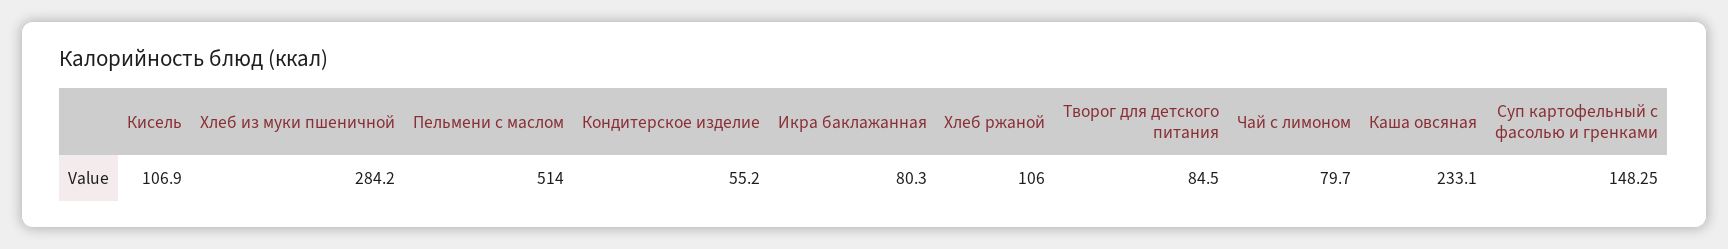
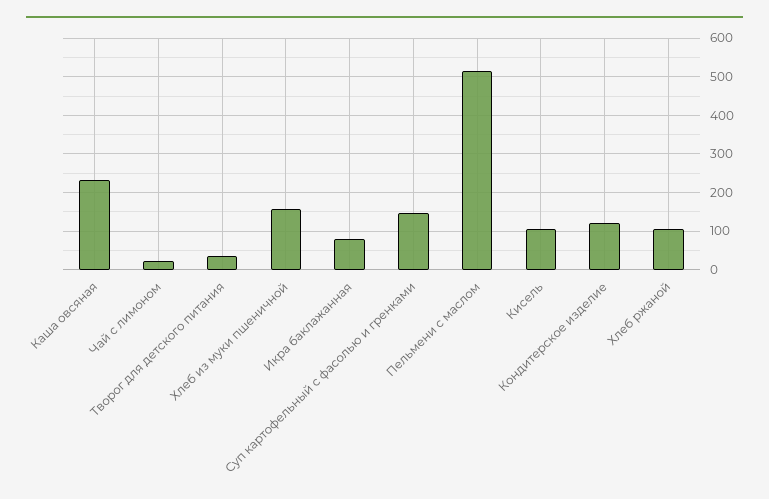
Хлеб из муки пшеничной: 284.2 -> 160
Кондитерское изделие: 55.2 -> 120
Творог для детского питания: 84.5 -> 40
Чай с лимоном: 79.7 -> 20

